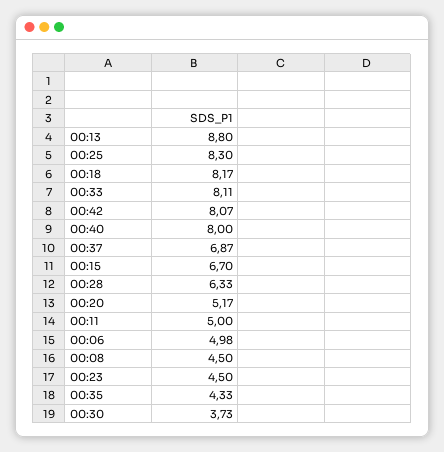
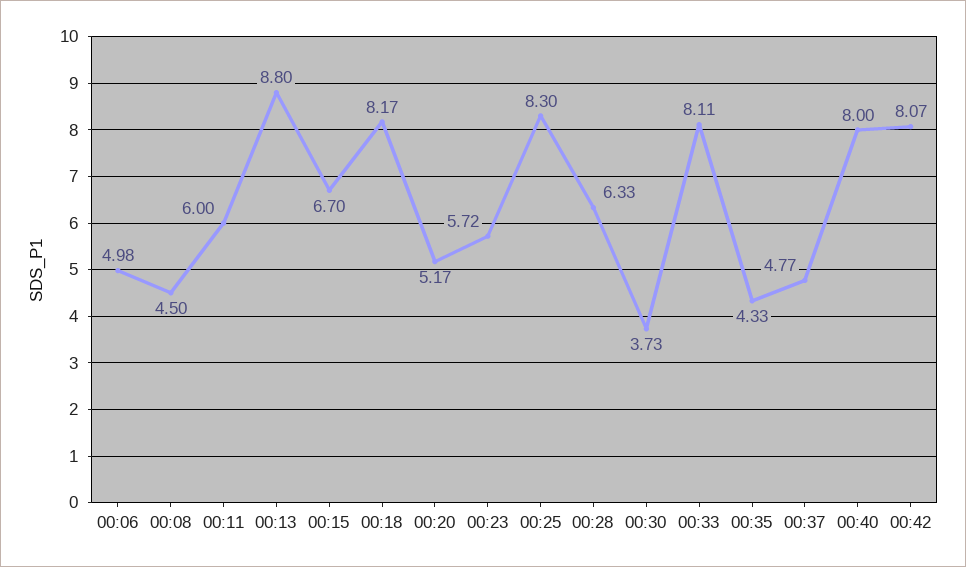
00:37: 6.87 -> 4.77
00:11: 5 -> 6
00:23: 4.5 -> 5.72

